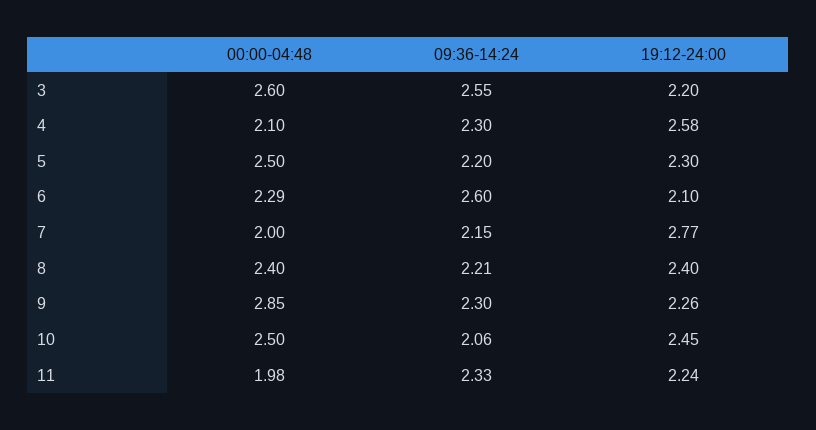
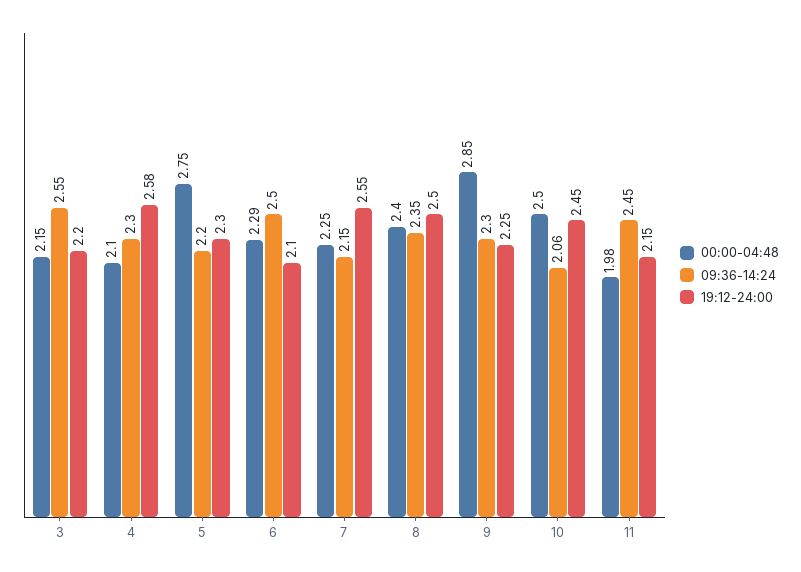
00:00-04:48, 3: 2.6 -> 2.15
00:00-04:48, 5: 2.5 -> 2.75
09:36-14:24, 6: 2.6 -> 2.5
00:00-04:48, 7: 2 -> 2.25
19:12-24:00, 7: 2.77 -> 2.55
09:36-14:24, 8: 2.21 -> 2.35
19:12-24:00, 8: 2.4 -> 2.5
19:12-24:00, 9: 2.26 -> 2.25
09:36-14:24, 11: 2.33 -> 2.45
19:12-24:00, 11: 2.24 -> 2.15

